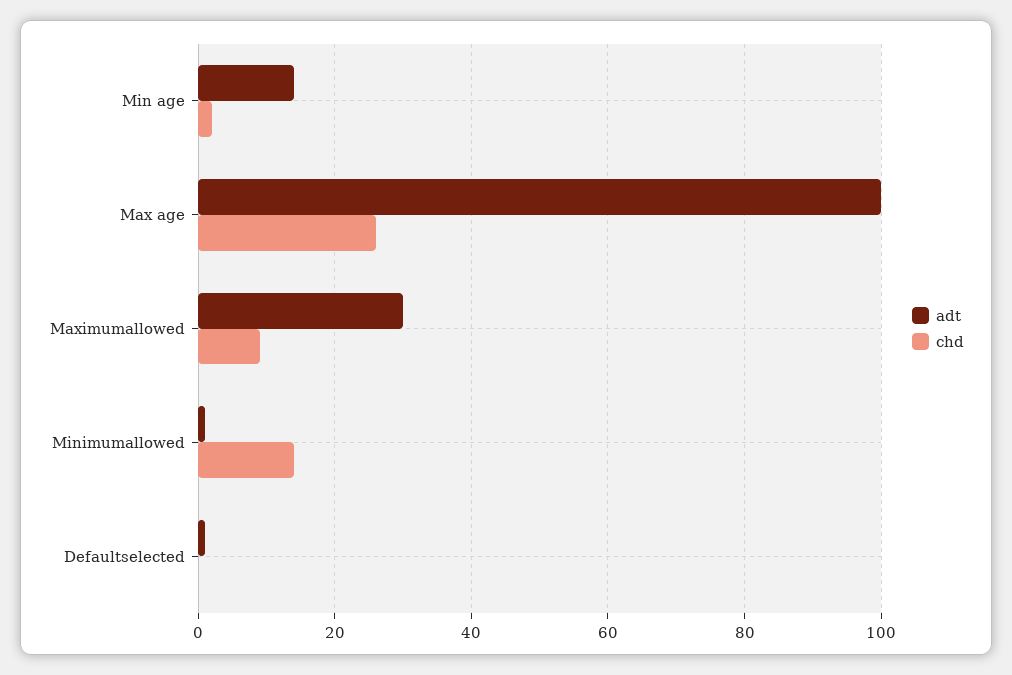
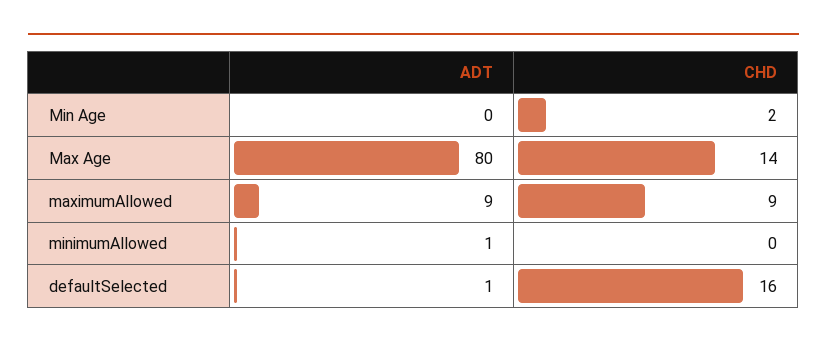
adt, Min age: 15 -> 0
adt, Max age: 100 -> 80
chd, Max age: 25 -> 14
adt, Maximumallowed: 30 -> 9
chd, Minimumallowed: 15 -> 0
chd, Defaultselected: 0 -> 16

